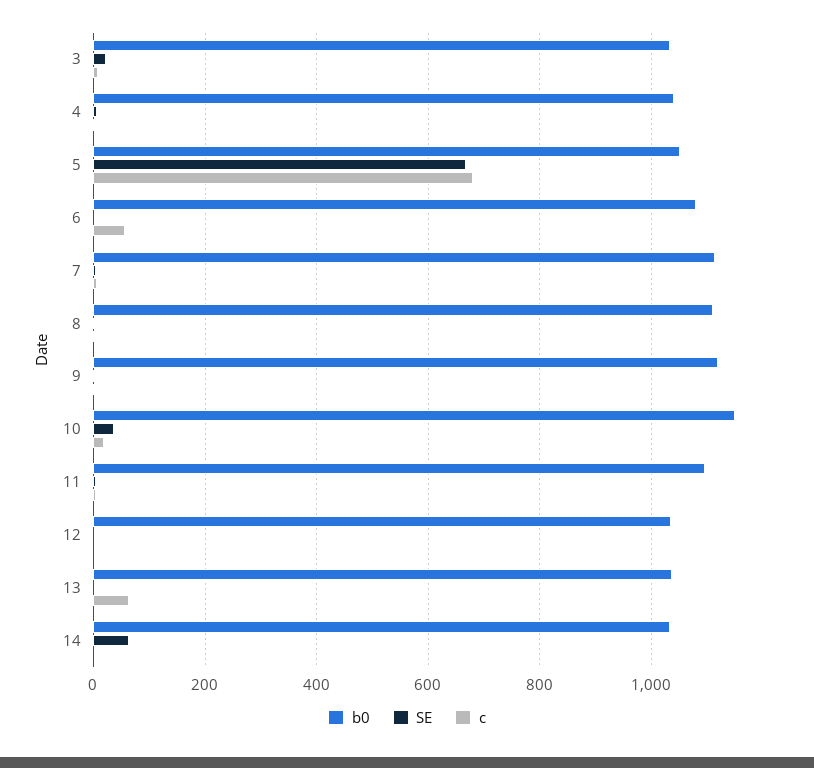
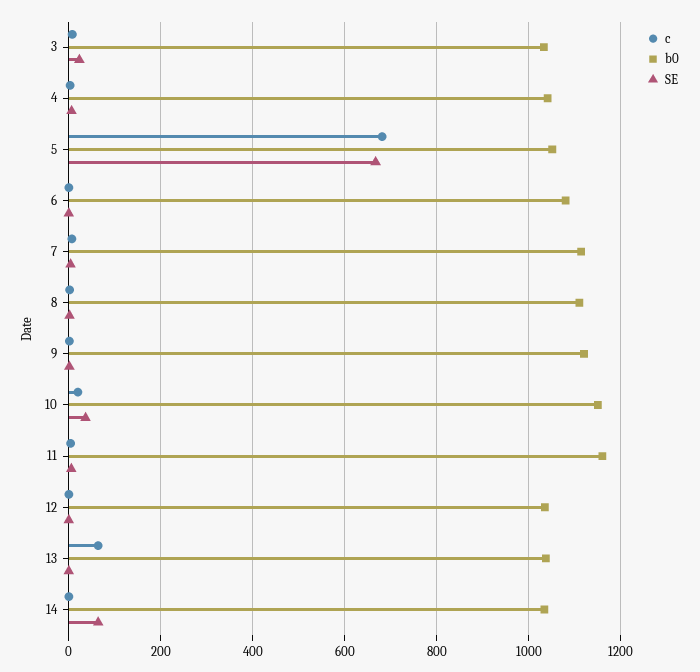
c, 6: 60 -> 0
b0, 11: 1100 -> 1160

